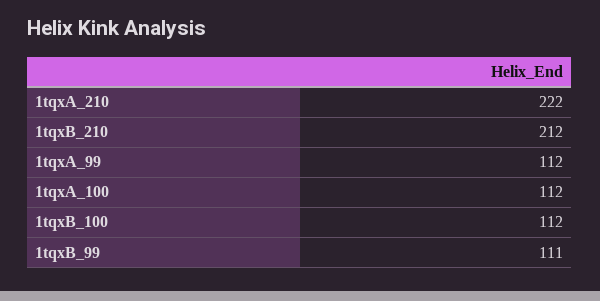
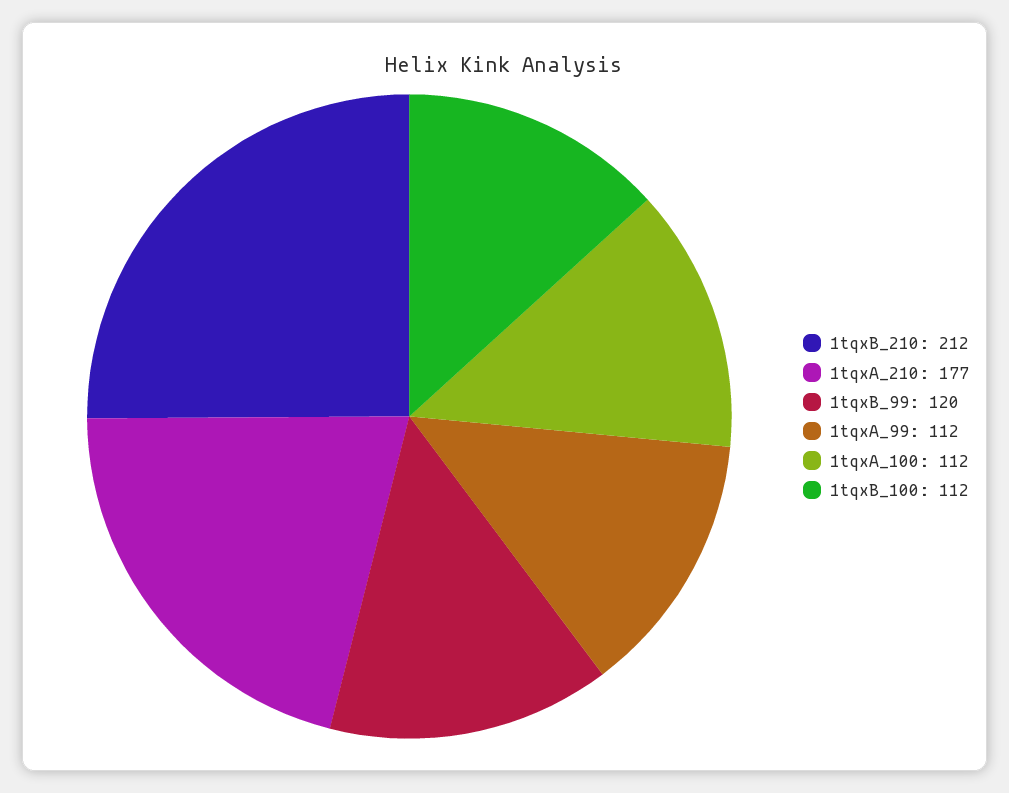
1tqxA_210: 222 -> 177
1tqxB_99: 111 -> 120

